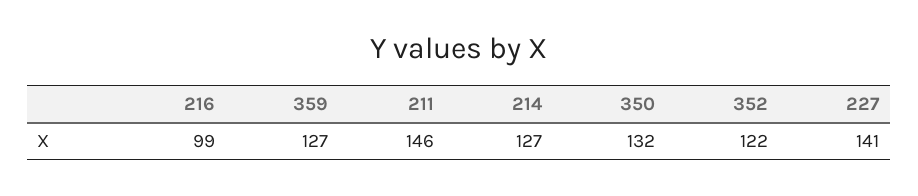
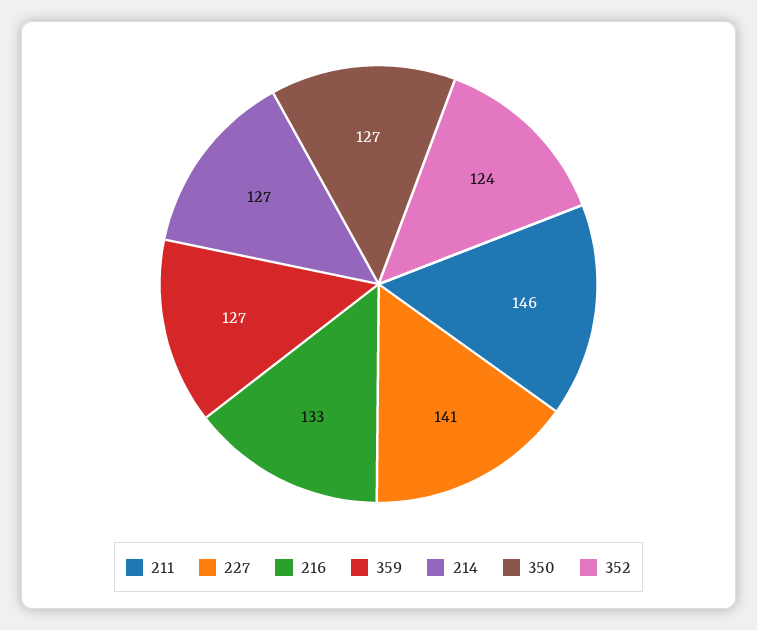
216: 99 -> 133
350: 132 -> 127
352: 122 -> 124

